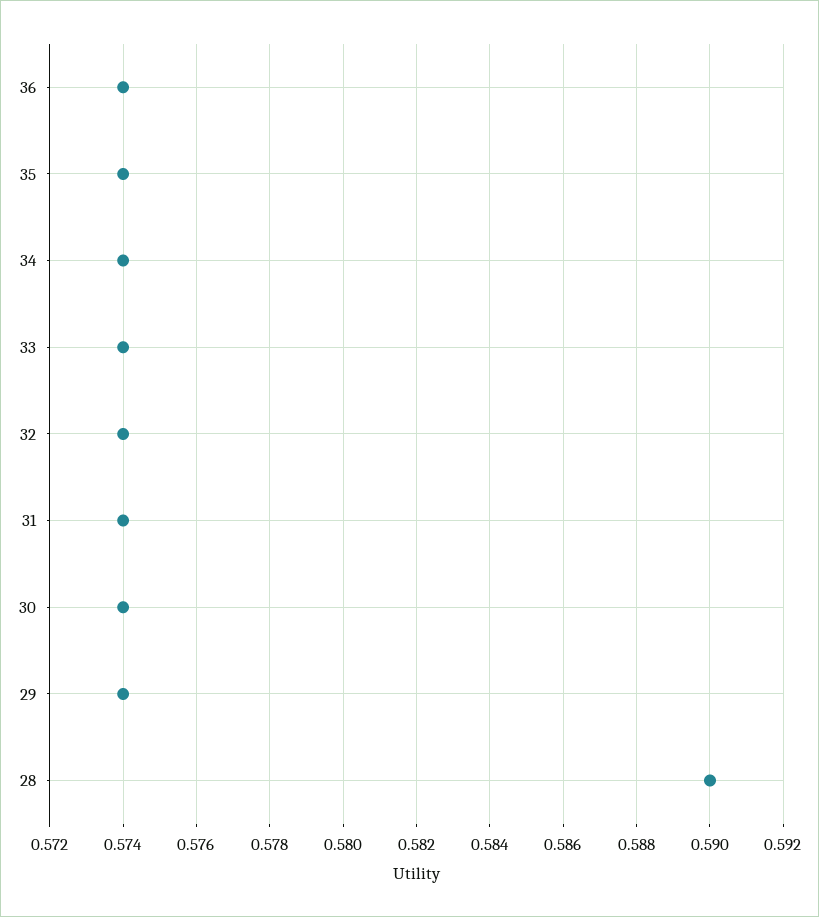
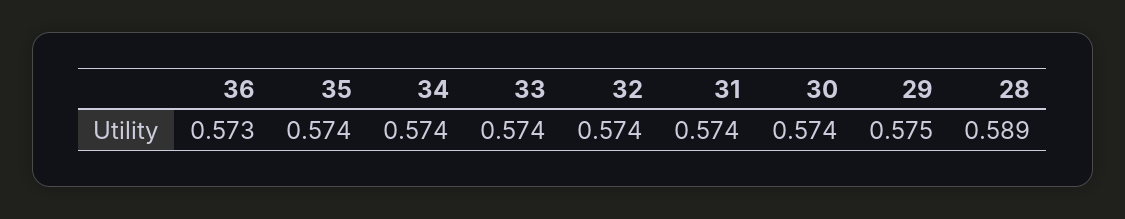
36: 0.574 -> 0.573
29: 0.574 -> 0.575
28: 0.59 -> 0.589

